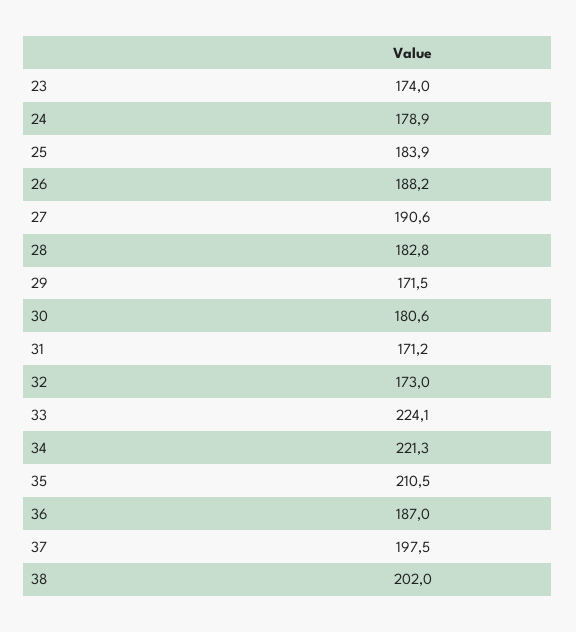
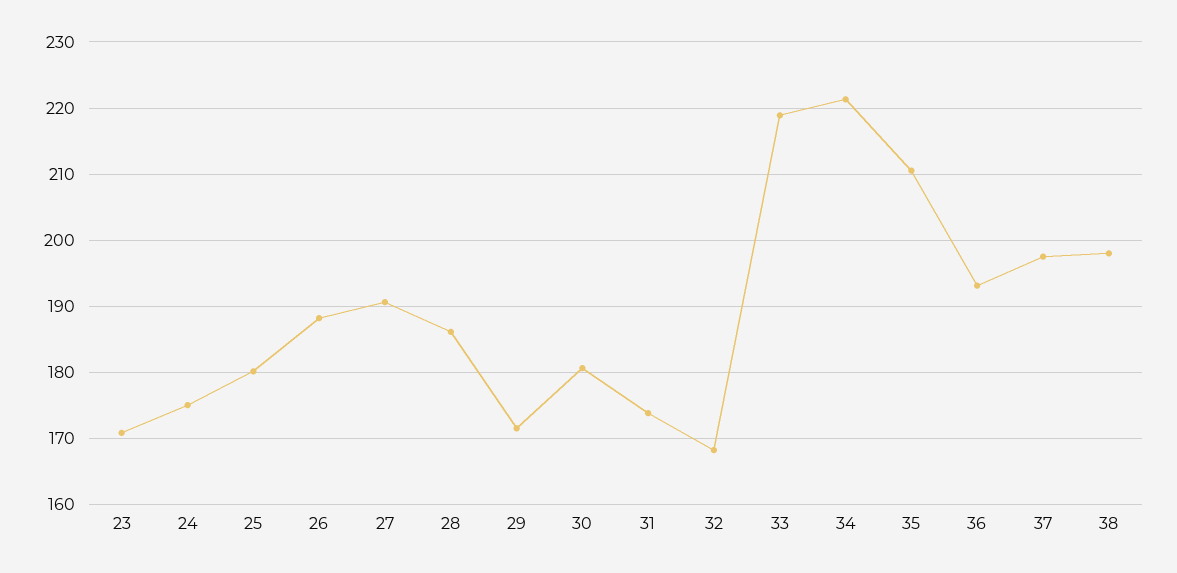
23: 174 -> 171
24: 178.9 -> 175
25: 183.9 -> 180
28: 182.8 -> 186
31: 171.2 -> 174
32: 173 -> 168
33: 224.1 -> 219
36: 187 -> 193
38: 202 -> 198

